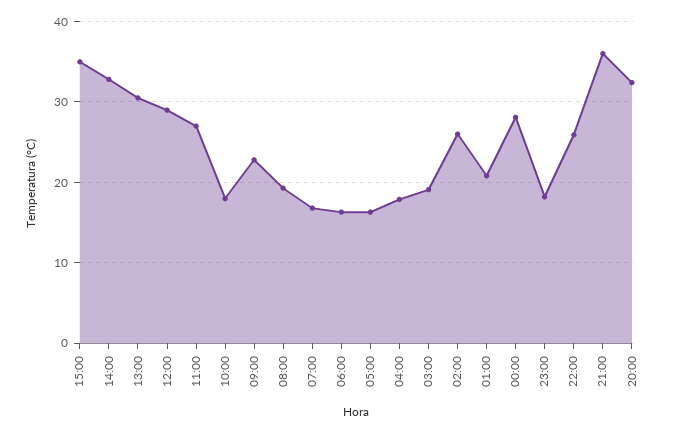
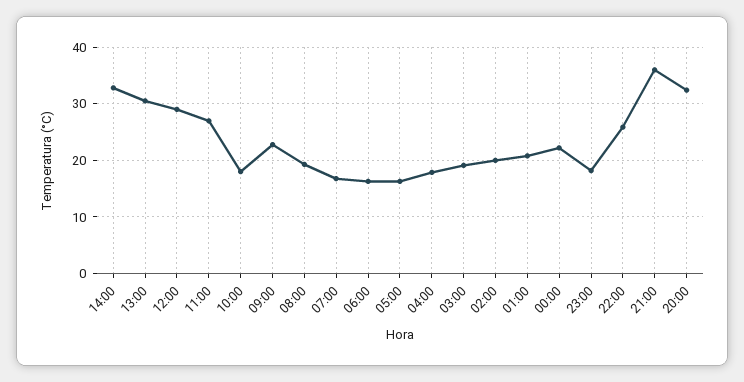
15:00: 35 -> none
02:00: 26 -> 20
00:00: 28 -> 22

